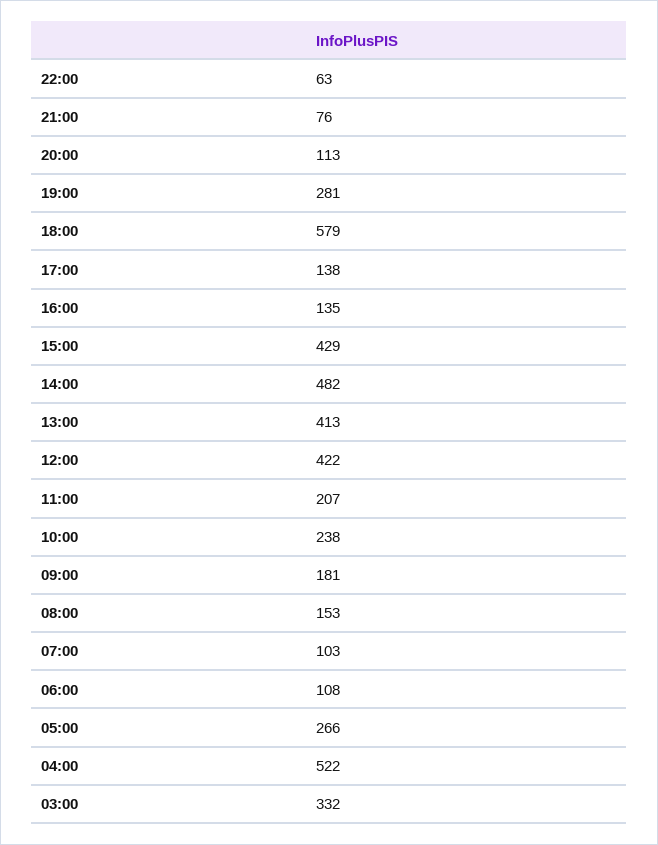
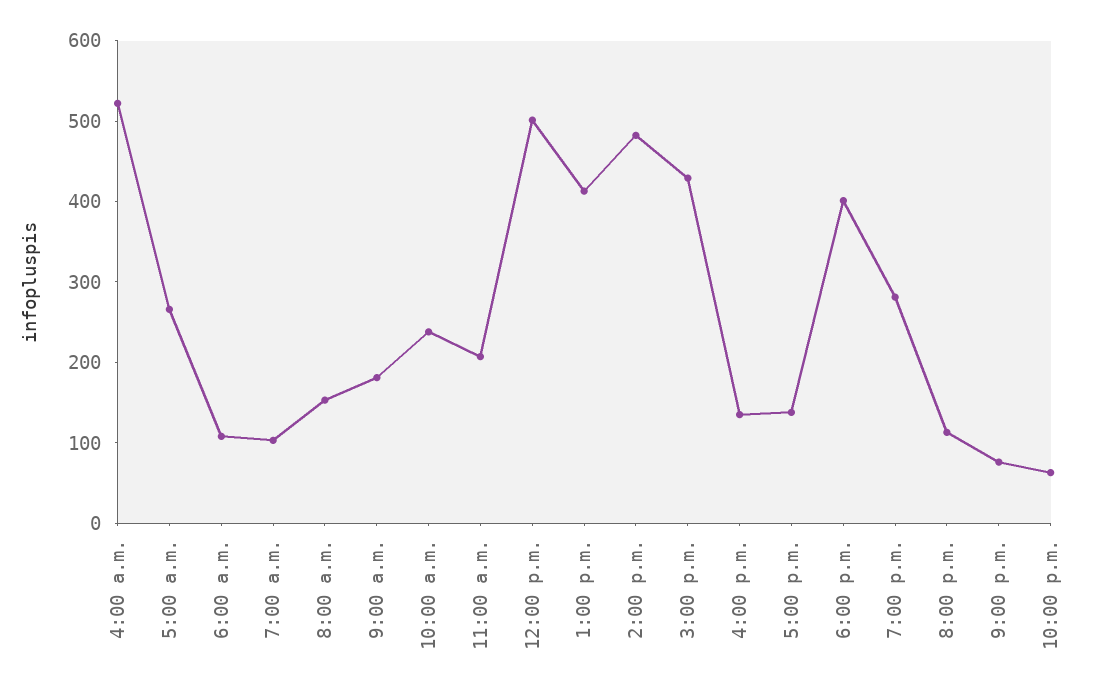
18:00: 579 -> 400
12:00: 422 -> 500
03:00: 332 -> none

